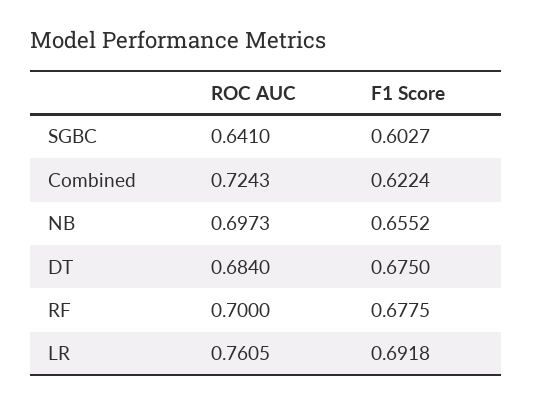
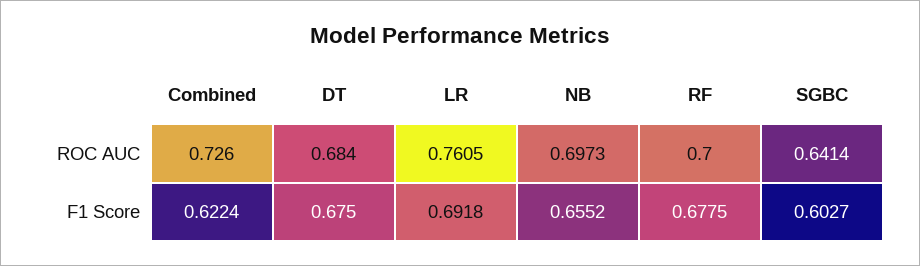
ROC AUC, SGBC: 0.641 -> 0.6414
ROC AUC, Combined: 0.7243 -> 0.726

